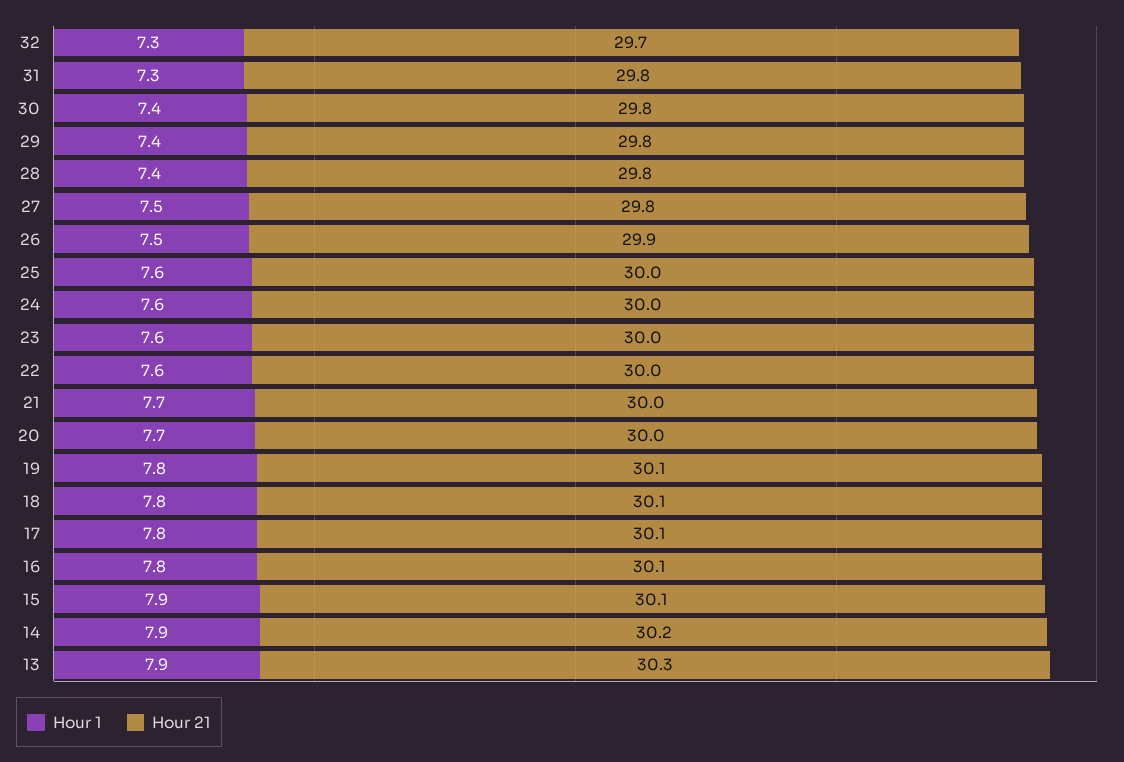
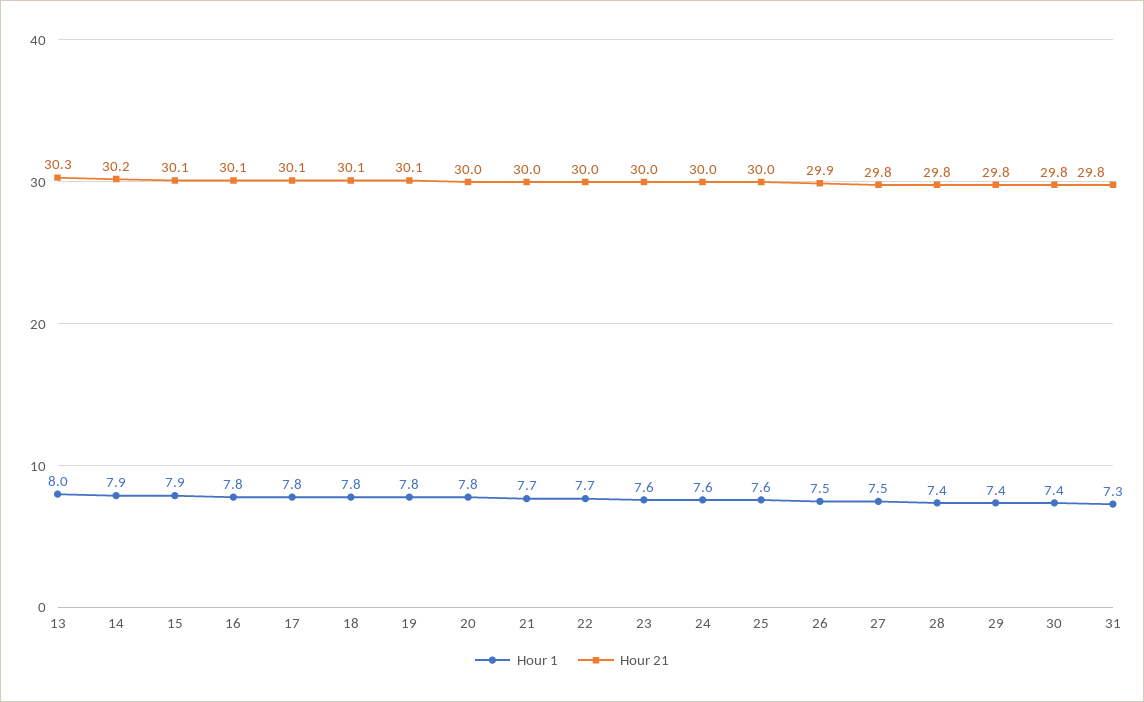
Hour 1, 32: 7.3 -> none
Hour 21, 32: 29.7 -> none
Hour 1, 22: 7.6 -> 7.7
Hour 1, 20: 7.7 -> 7.8
Hour 1, 13: 7.9 -> 8

